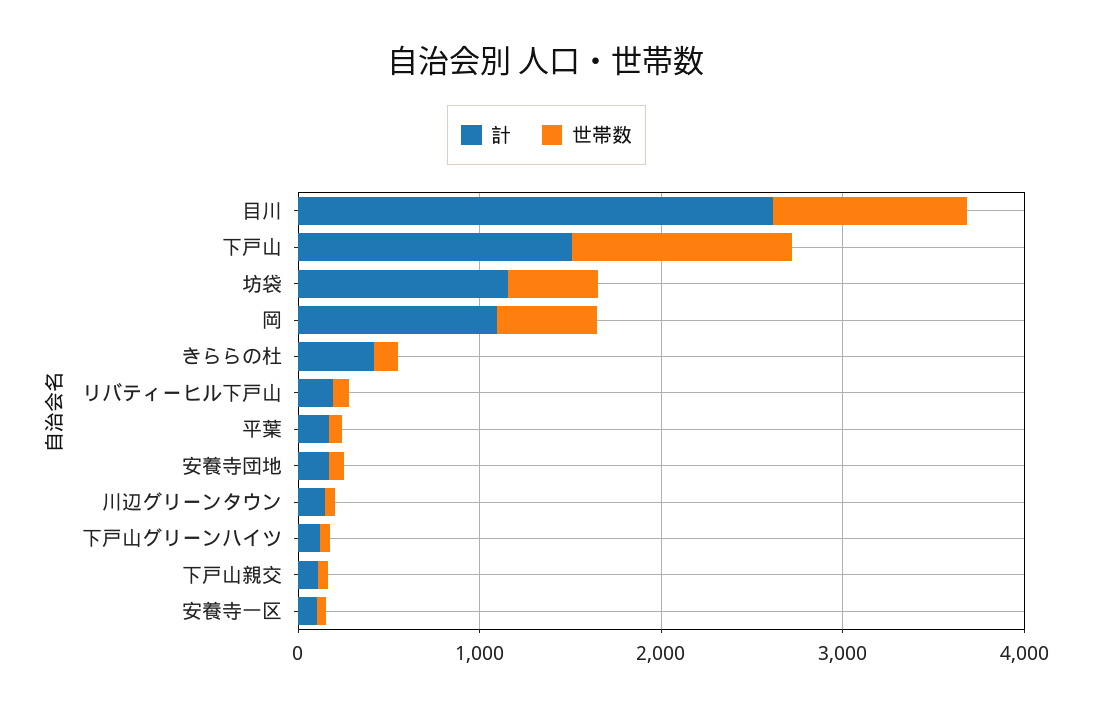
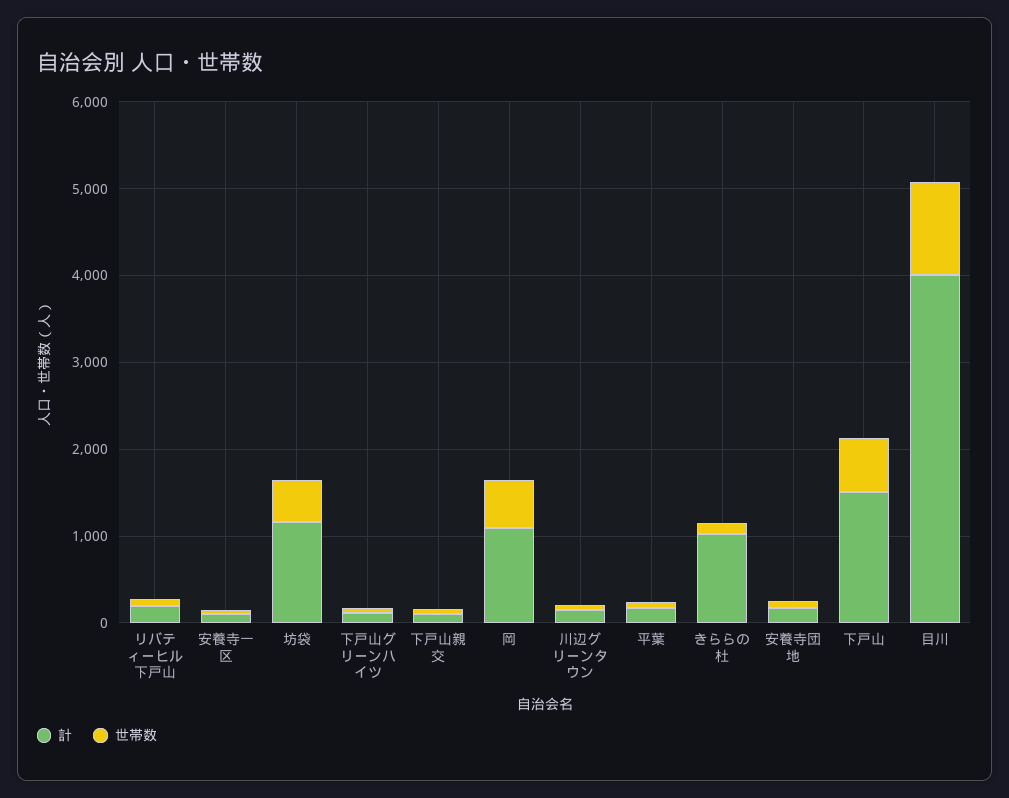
計, 目川: 2600 -> 4000
世帯数, 下戸山: 1200 -> 600
計, きららの杜: 400 -> 1000

